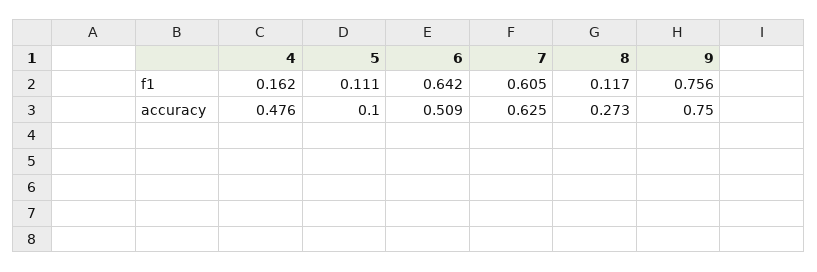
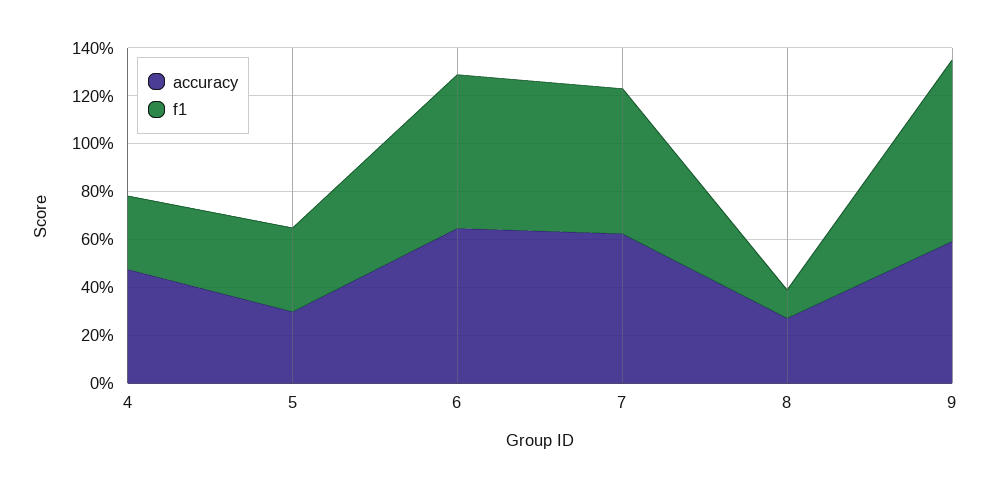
f1, 4: 0.162 -> 0.3
f1, 5: 0.111 -> 0.35
accuracy, 5: 0.1 -> 0.3
accuracy, 6: 0.509 -> 0.65
accuracy, 9: 0.75 -> 0.6

